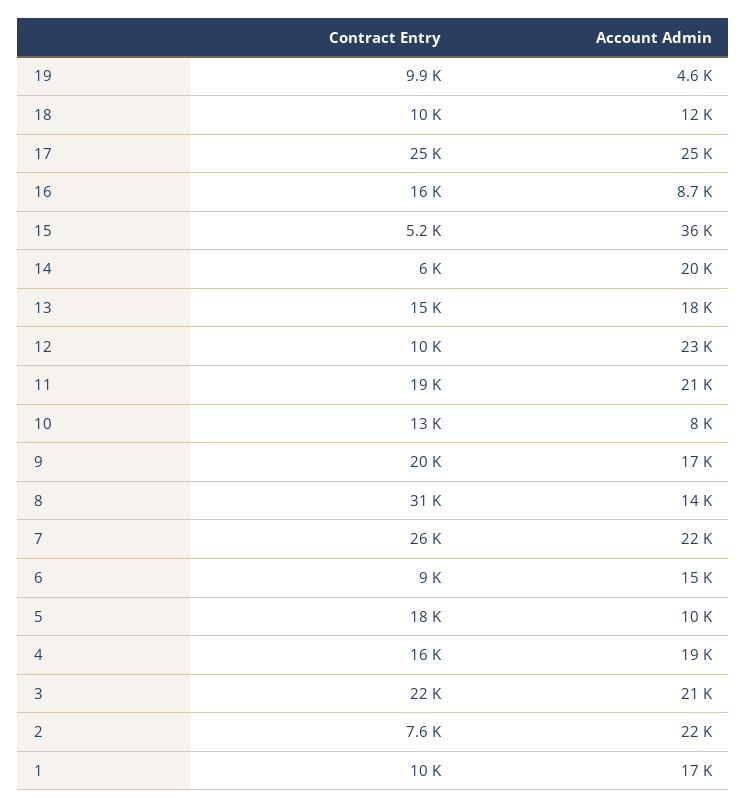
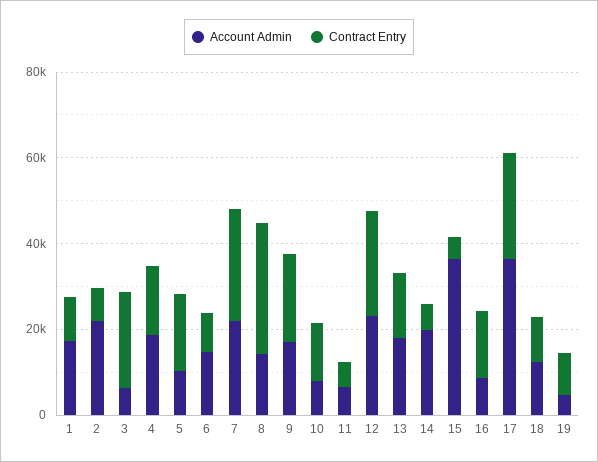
Account Admin, 17: 25000 -> 35000
Contract Entry, 12: 10000 -> 25000
Contract Entry, 11: 19000 -> 5000
Account Admin, 11: 21000 -> 5000
Account Admin, 3: 21000 -> 5000

